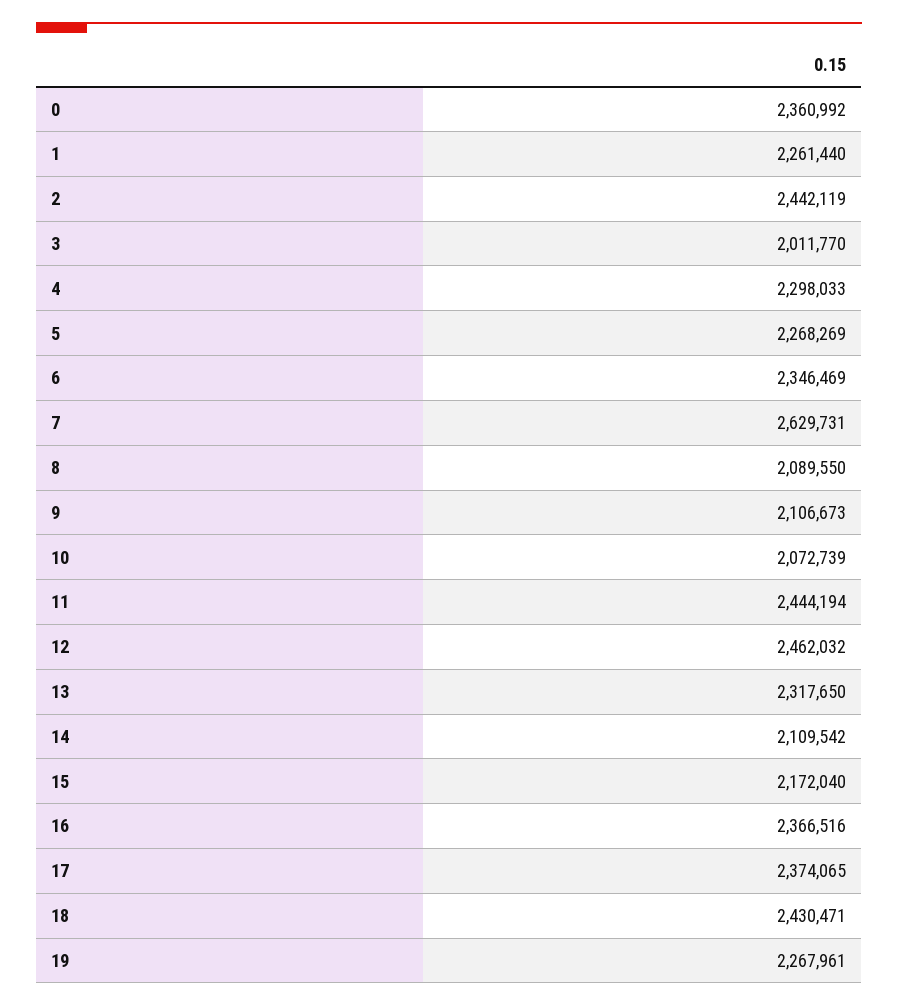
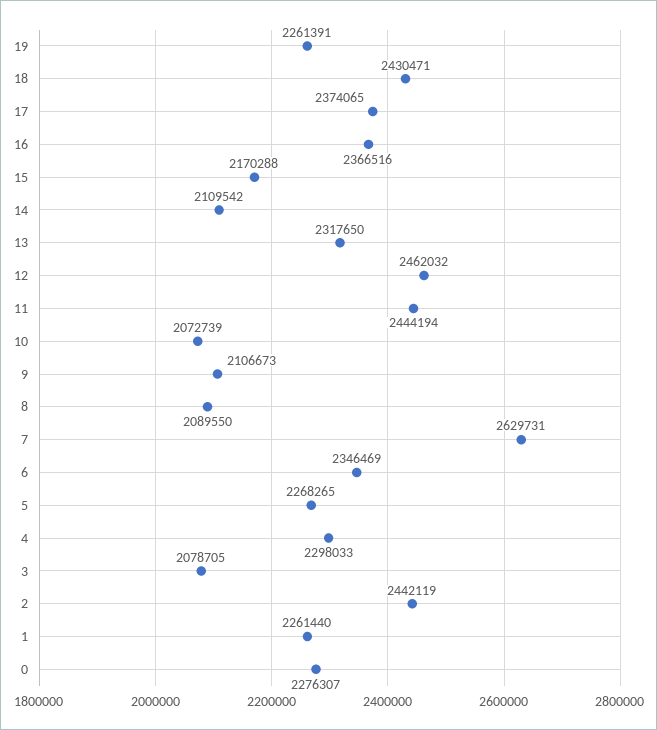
0: 2360992 -> 2276307
3: 2011770 -> 2078705
5: 2268269 -> 2268265
15: 2172040 -> 2170288
19: 2267961 -> 2261391

